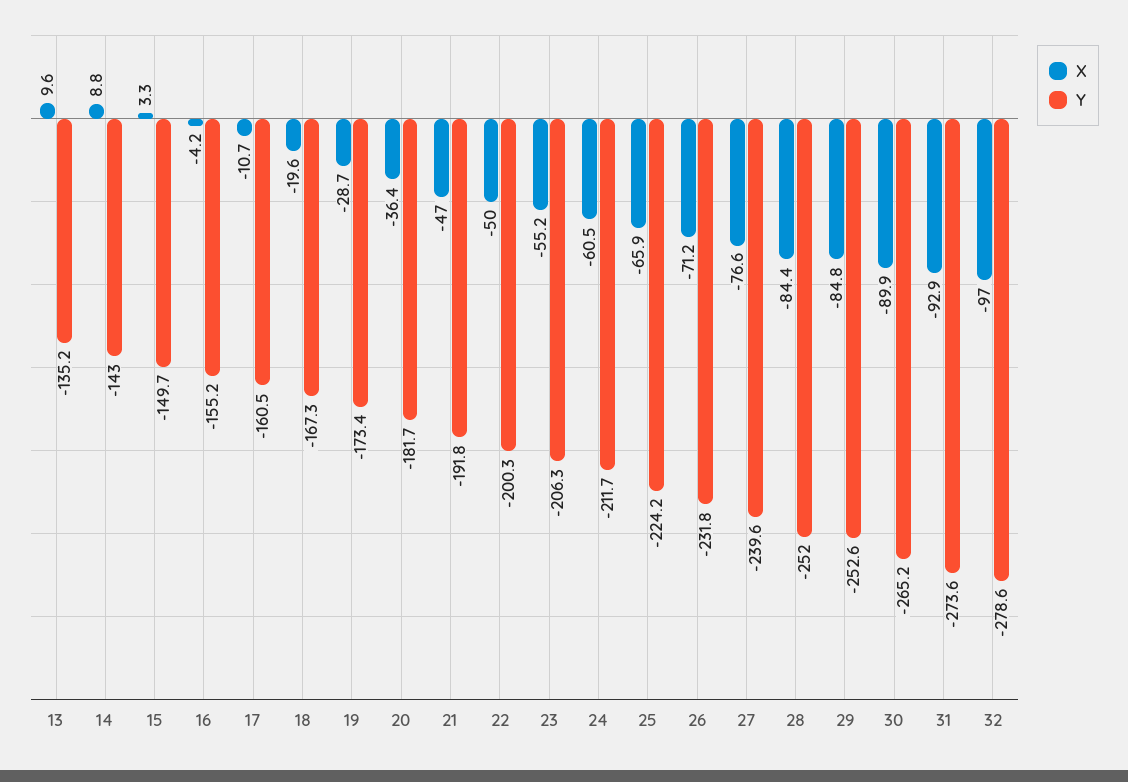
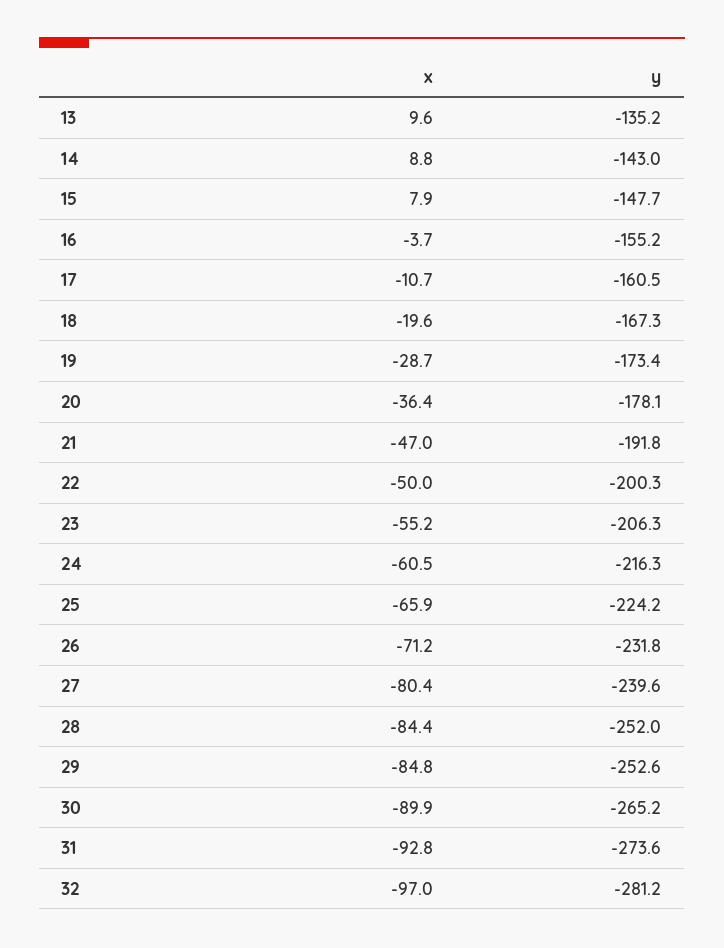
X, 15: 3.3 -> 7.9
Y, 15: -149.7 -> -147.7
X, 16: -4.2 -> -3.7
Y, 20: -181.7 -> -178.1
Y, 24: -211.7 -> -216.3
X, 27: -76.6 -> -80.4
X, 31: -92.9 -> -92.8
Y, 32: -278.6 -> -281.2

